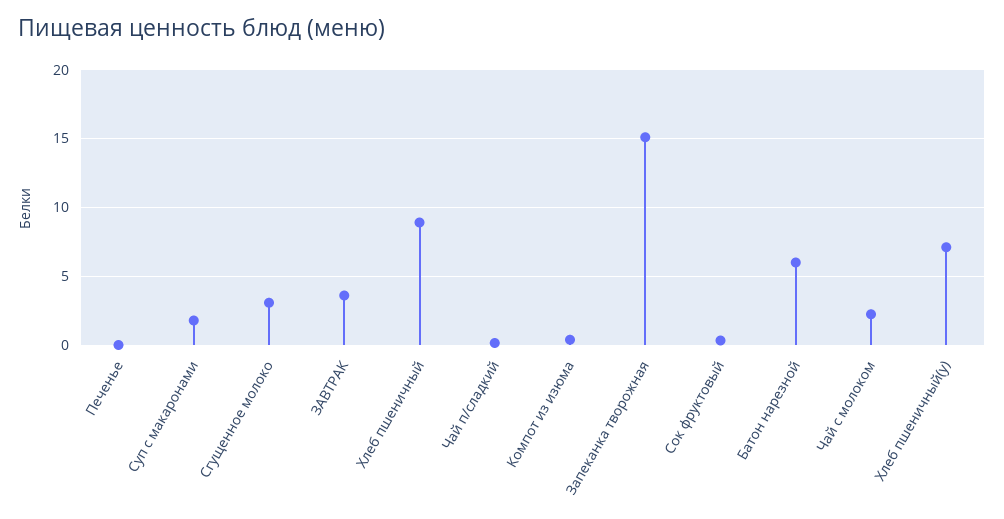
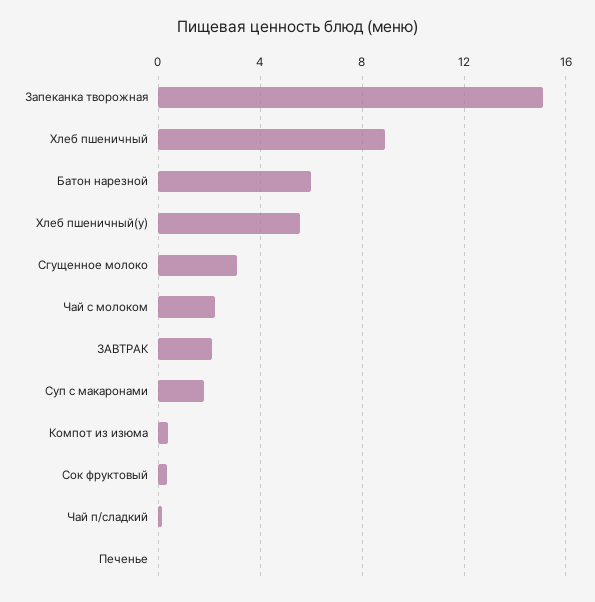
ЗАВТРАК: 3.5 -> 2
Хлеб пшеничный(у): 7 -> 5.5

